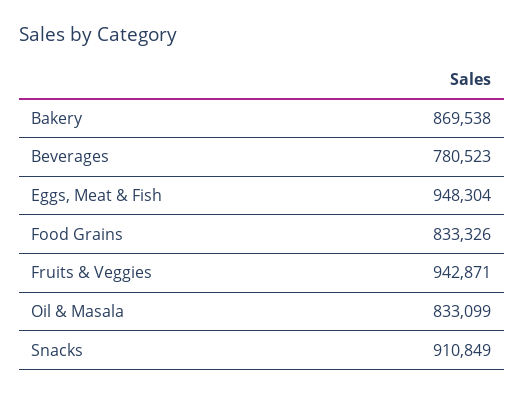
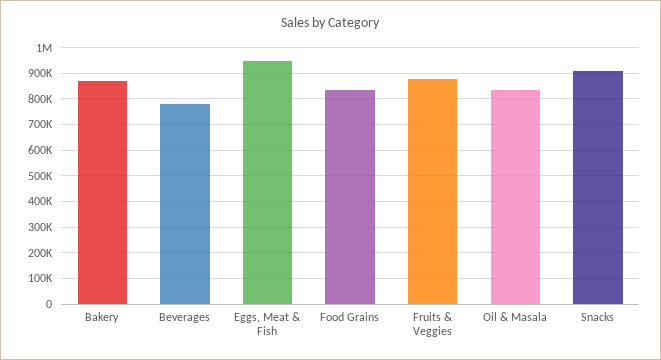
Fruits & Veggies: 942871 -> 875000

